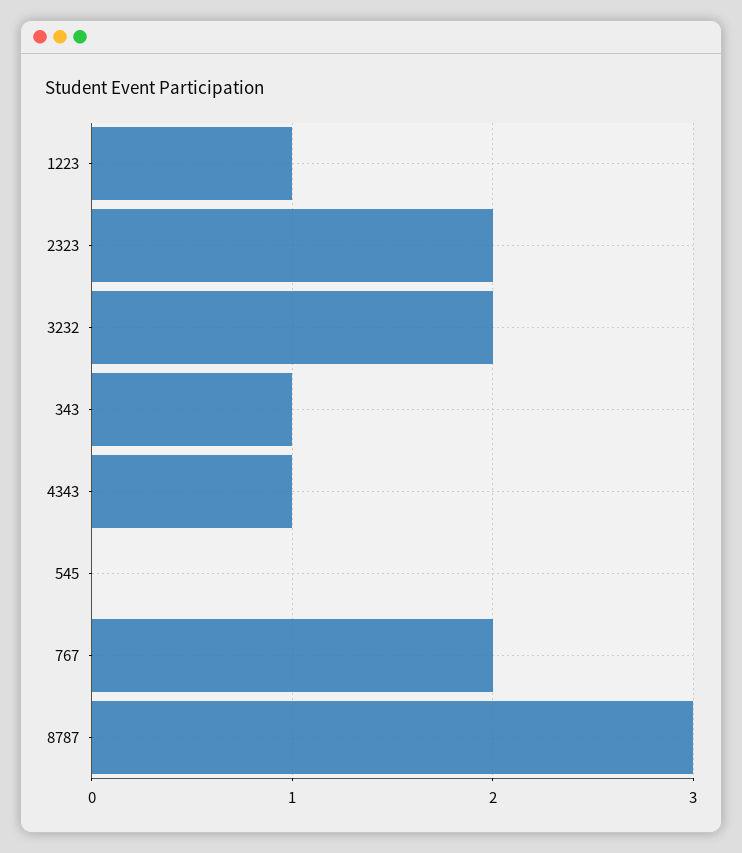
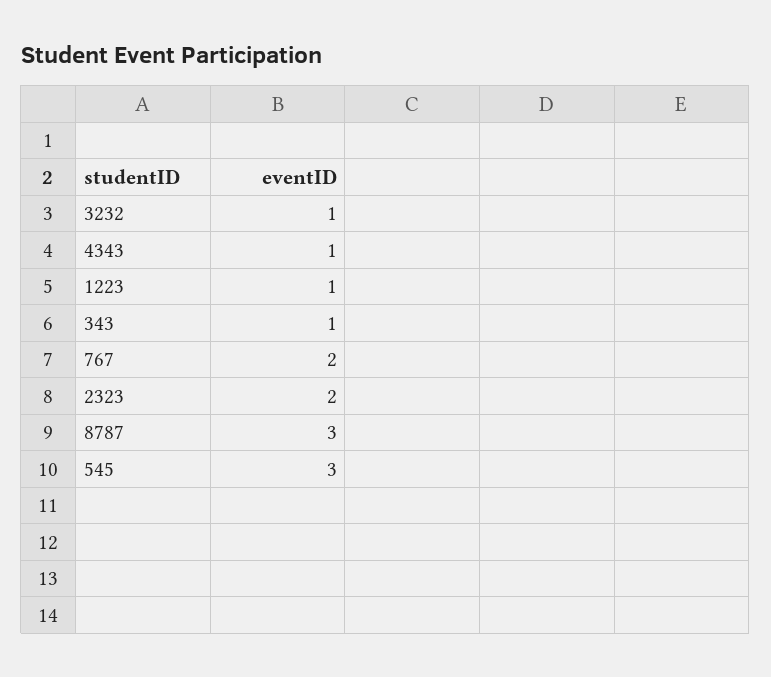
3232: 2 -> 1
545: 0 -> 3

